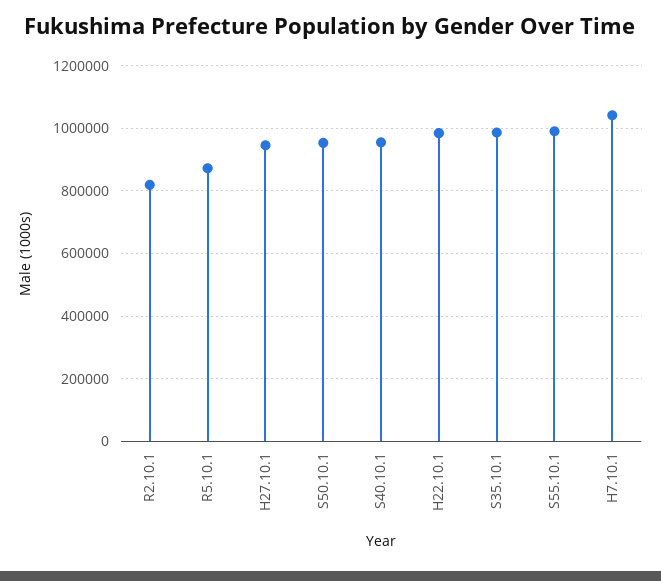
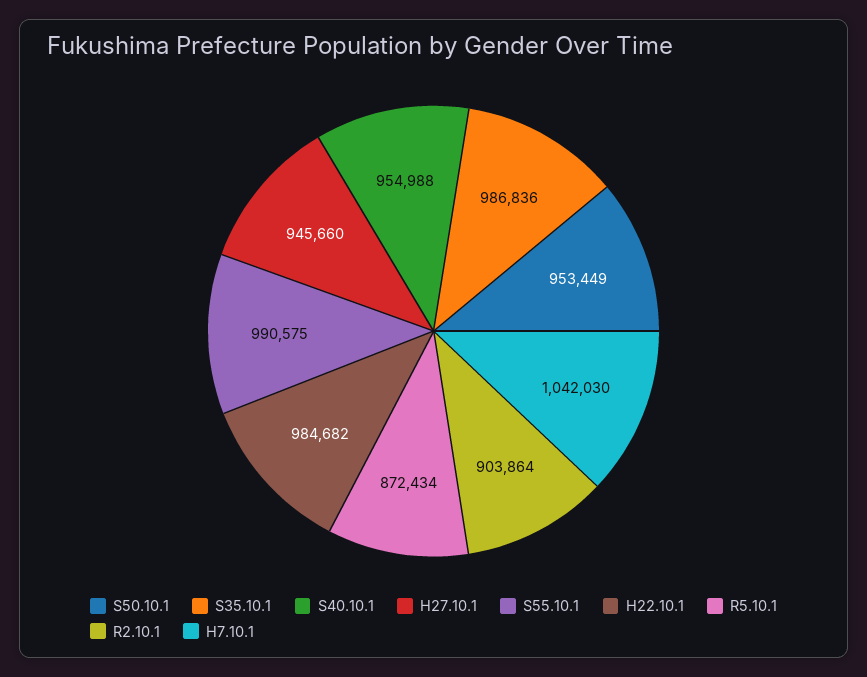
R2.10.1: 820000 -> 903864

